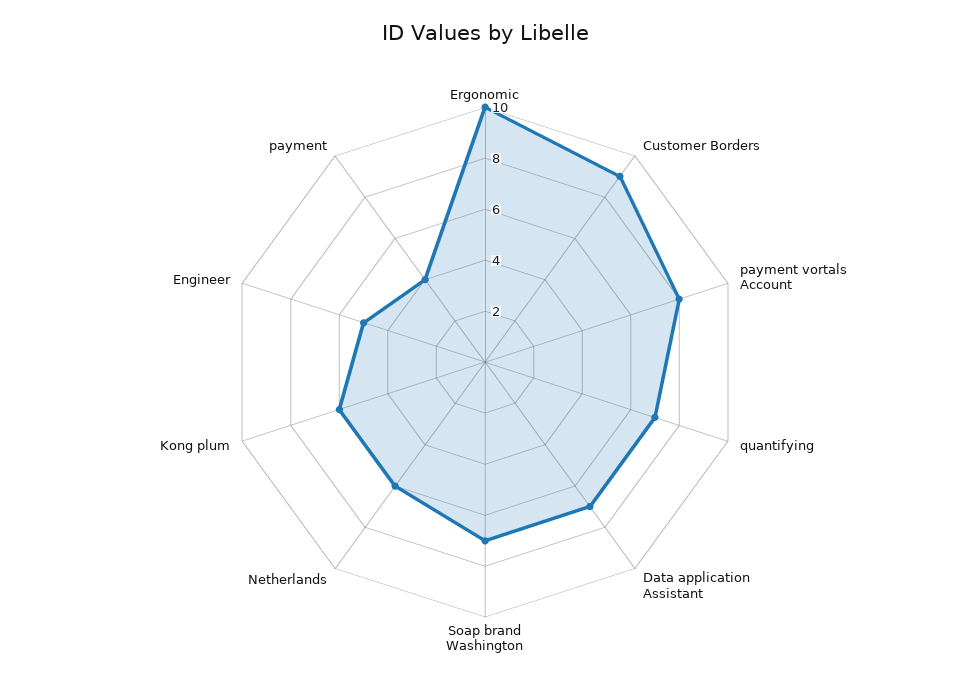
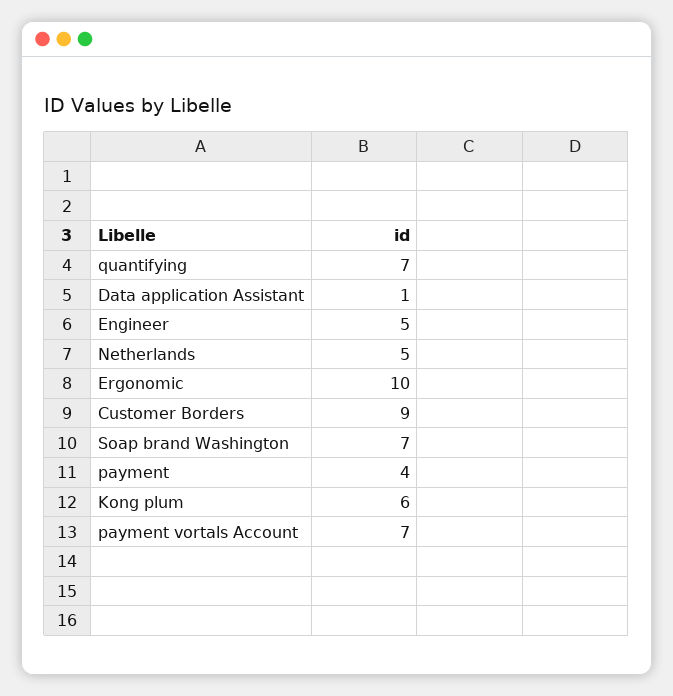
payment vortals Account: 8 -> 7
Data application Assistant: 7 -> 1
Netherlands: 6 -> 5

